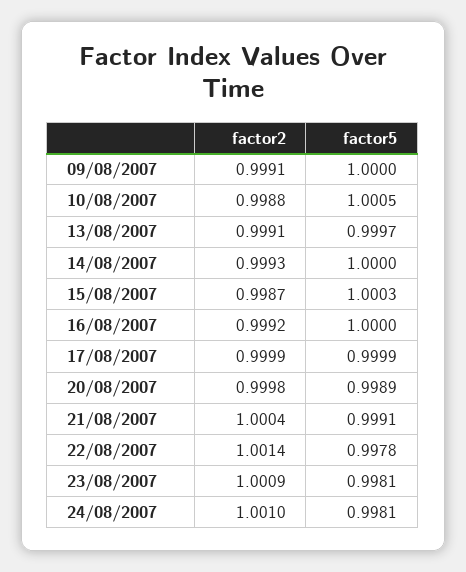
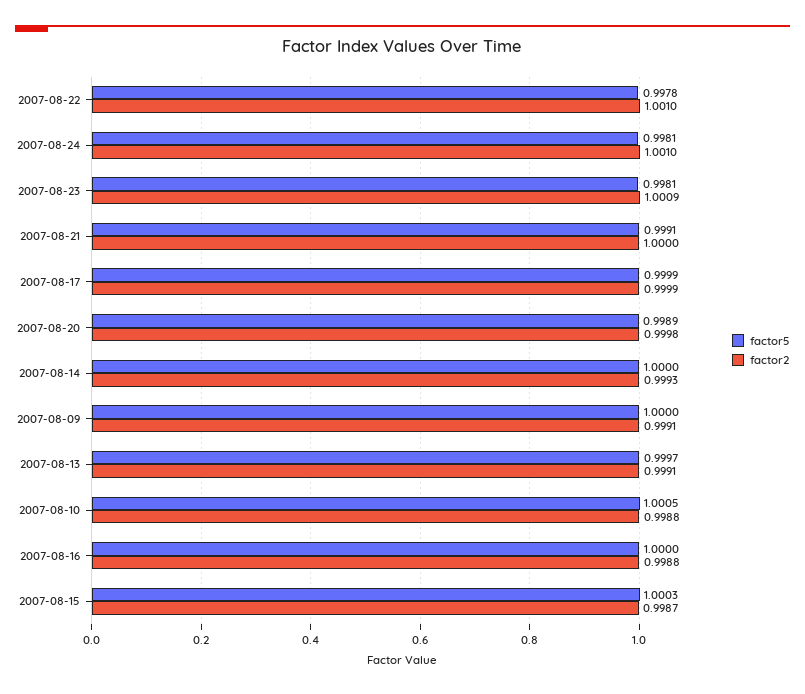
factor2, 16/08/2007: 0.9992 -> 0.9988
factor2, 21/08/2007: 1.0004 -> 1
factor2, 22/08/2007: 1.0014 -> 1.001

